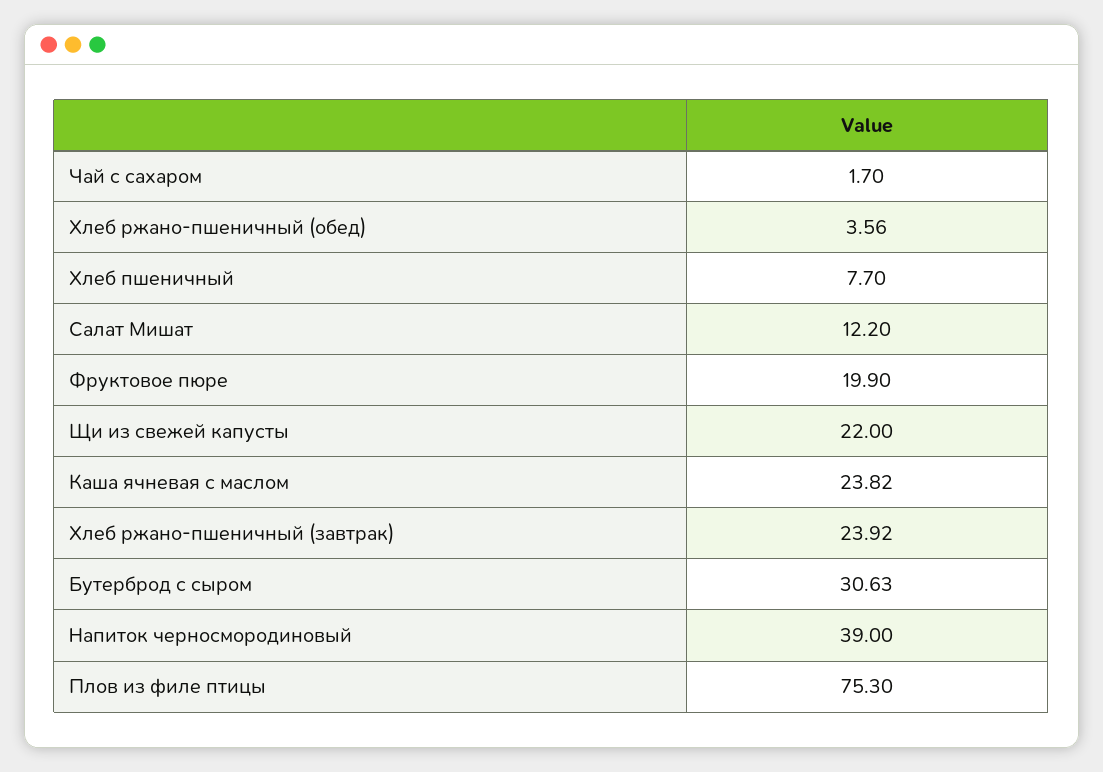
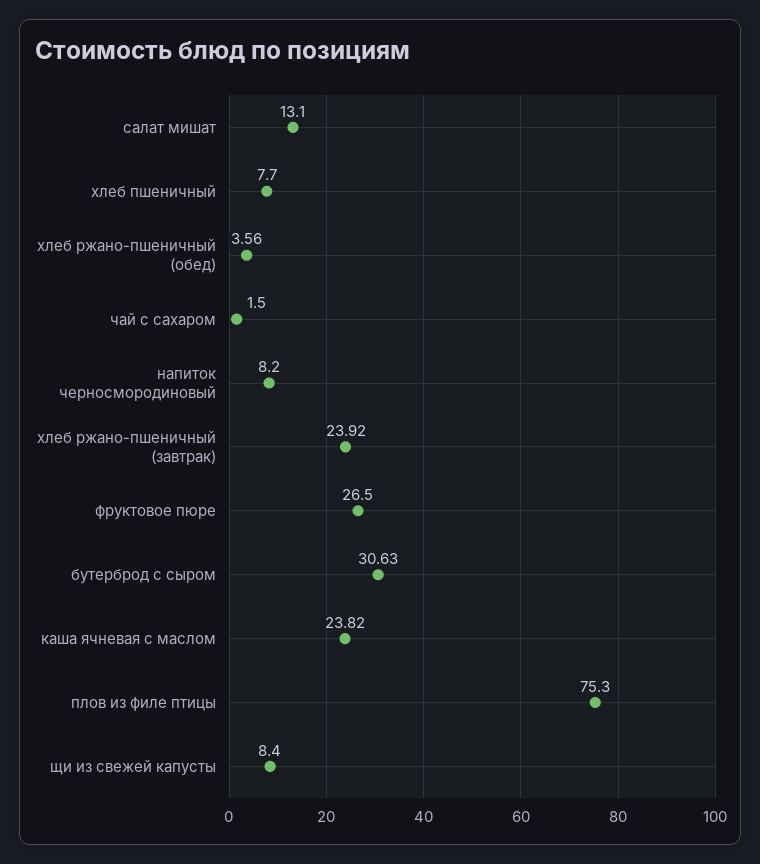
Чай с сахаром: 1.7 -> 1.5
Салат Мишат: 12.2 -> 13.1
Фруктовое пюре: 19.9 -> 26.5
Щи из свежей капусты: 22 -> 8.4
Напиток черносмородиновый: 39 -> 8.2

